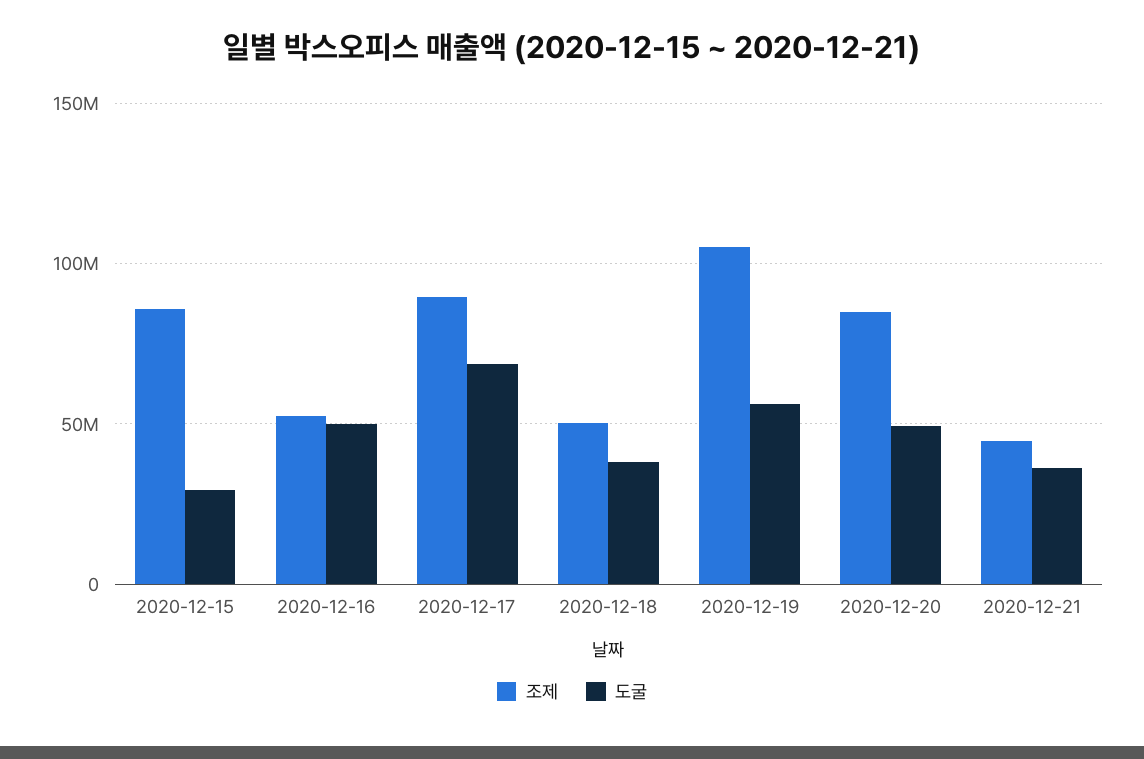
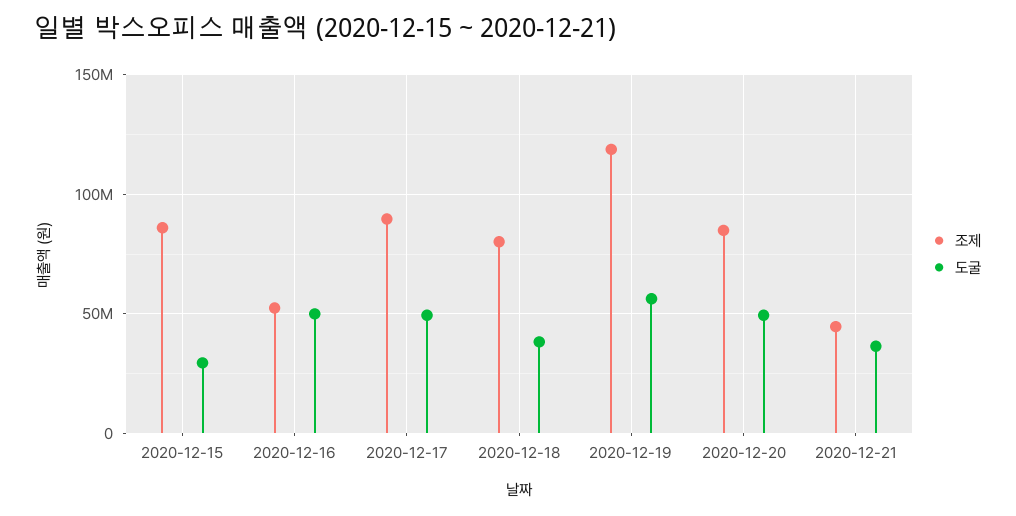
도굴, 2020-12-17: 70000000 -> 50000000
조제, 2020-12-18: 50000000 -> 80000000
조제, 2020-12-19: 105000000 -> 120000000

